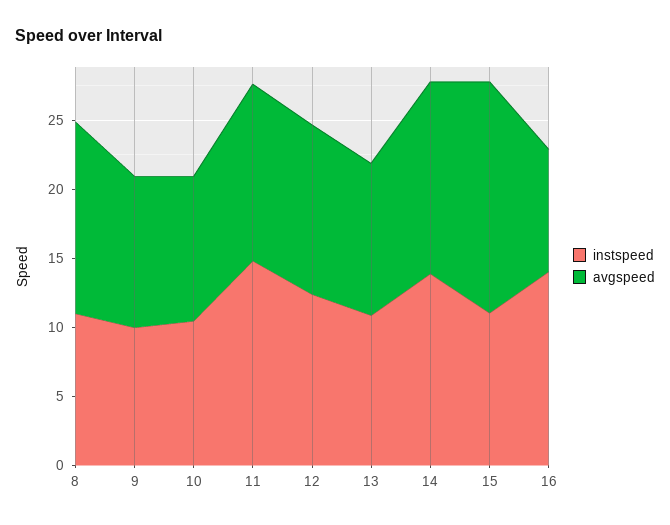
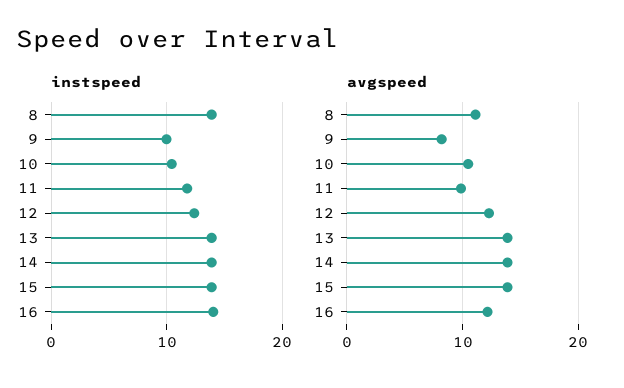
instspeed, 8: 11 -> 14
avgspeed, 8: 14 -> 11
avgspeed, 9: 11 -> 8
instspeed, 11: 15 -> 12
avgspeed, 11: 13 -> 10
instspeed, 13: 11 -> 14
avgspeed, 13: 11 -> 14
instspeed, 15: 11 -> 14
avgspeed, 15: 17 -> 14
avgspeed, 16: 9 -> 12

